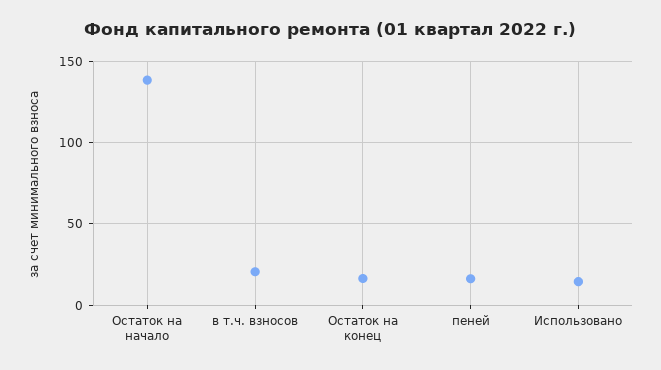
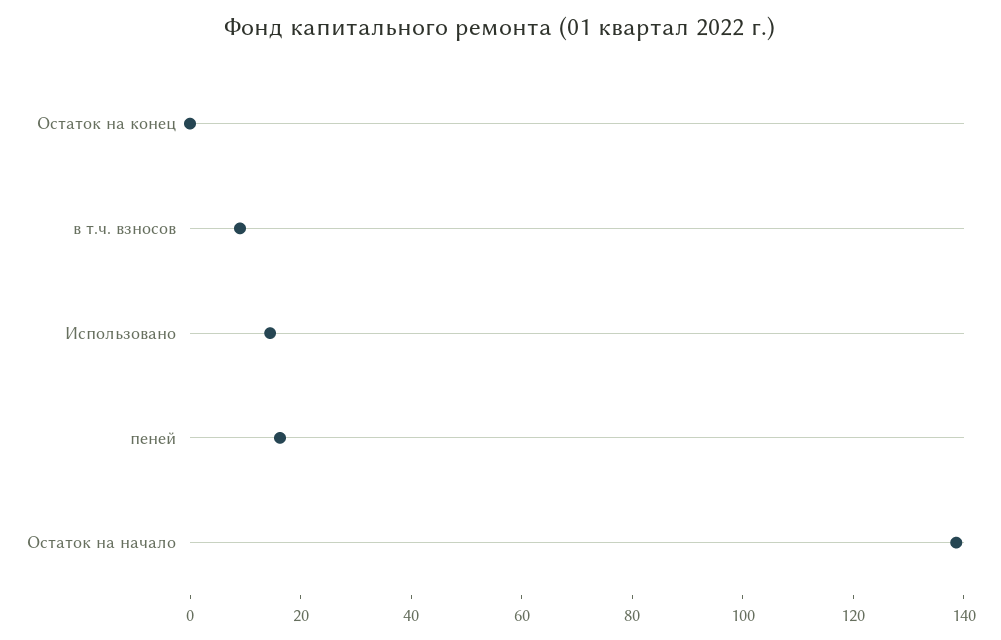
в т.ч. взносов: 20 -> 10
Остаток на конец: 15 -> 0

